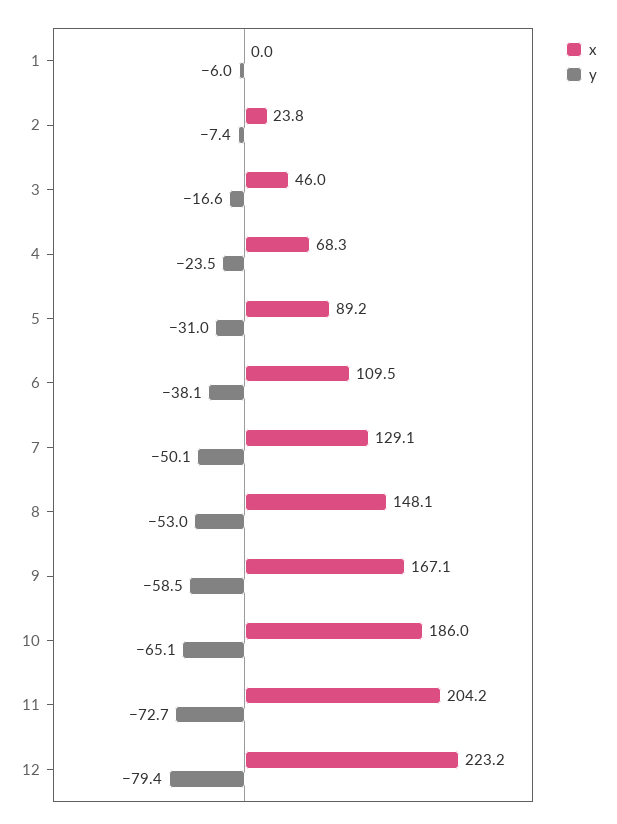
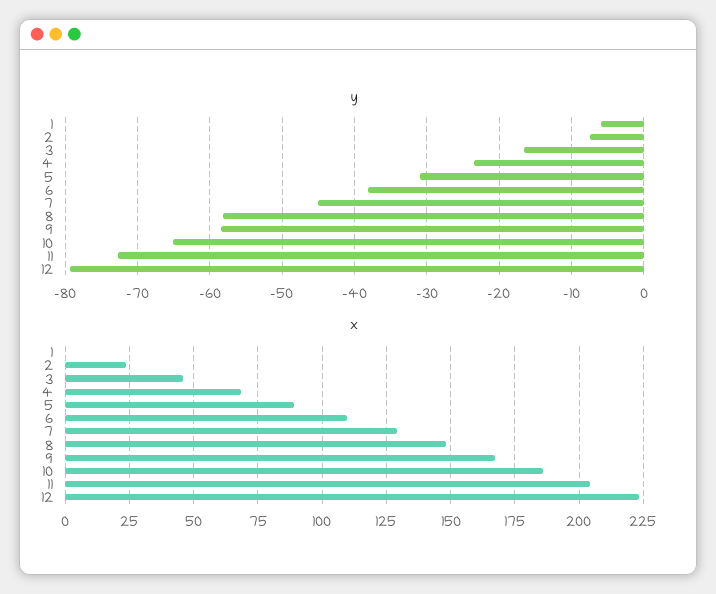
y, 7: -50.1 -> -45
y, 8: -53 -> -58

